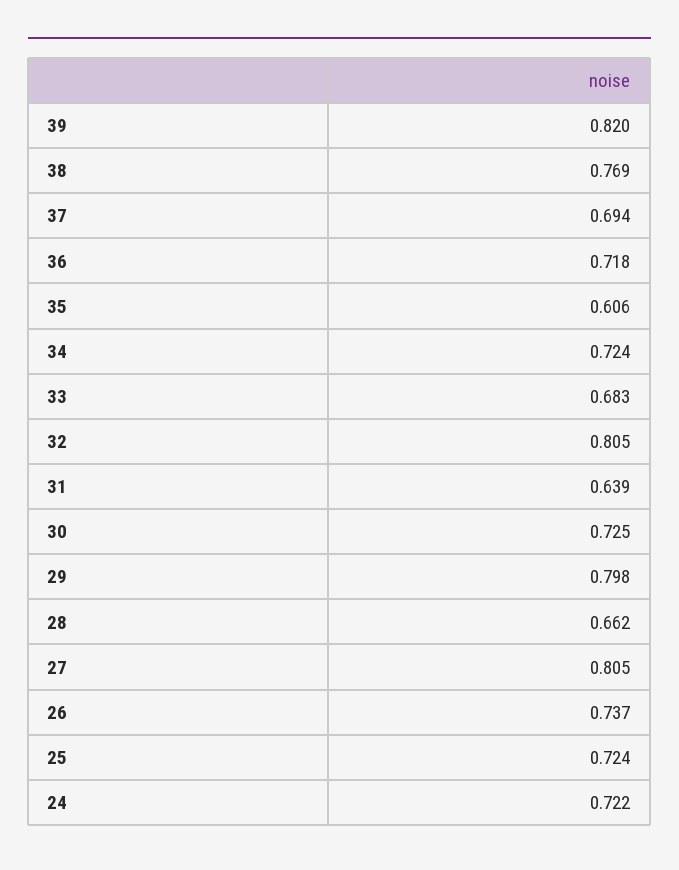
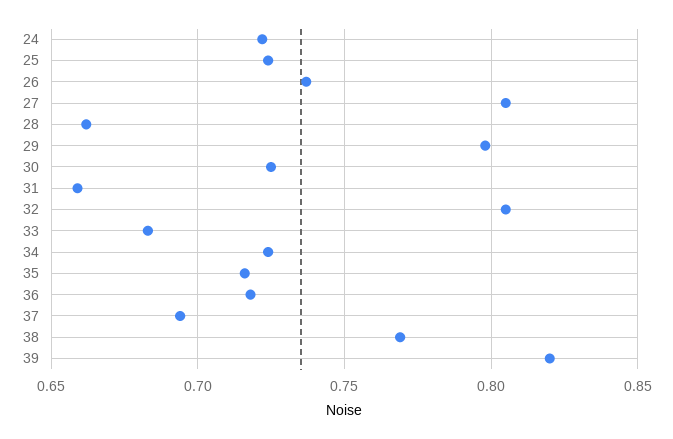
35: 0.606 -> 0.715
31: 0.639 -> 0.66

